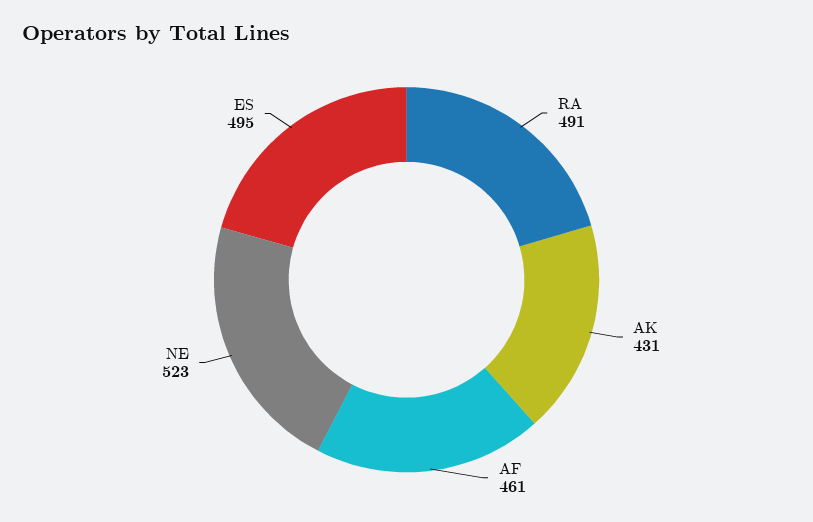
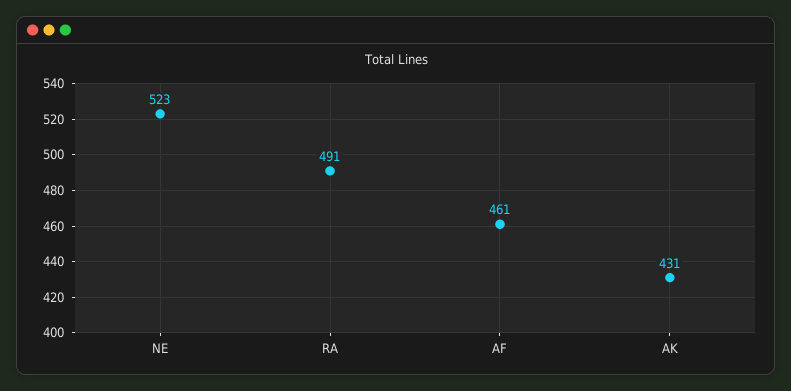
ES: 495 -> none

